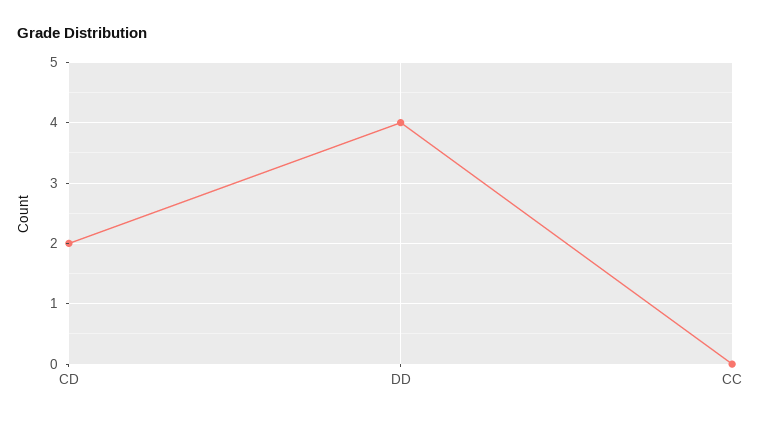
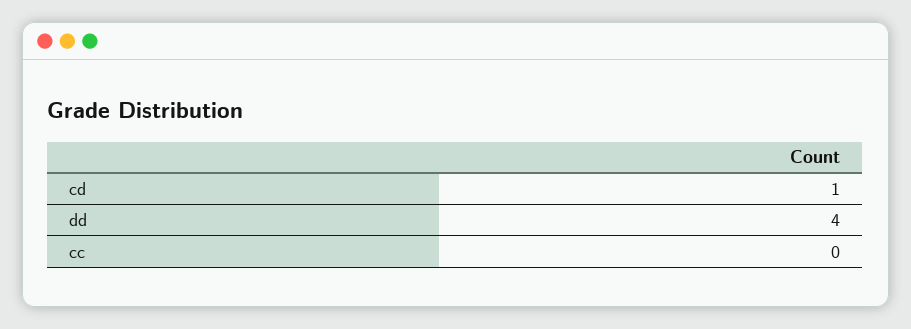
CD: 2 -> 1

